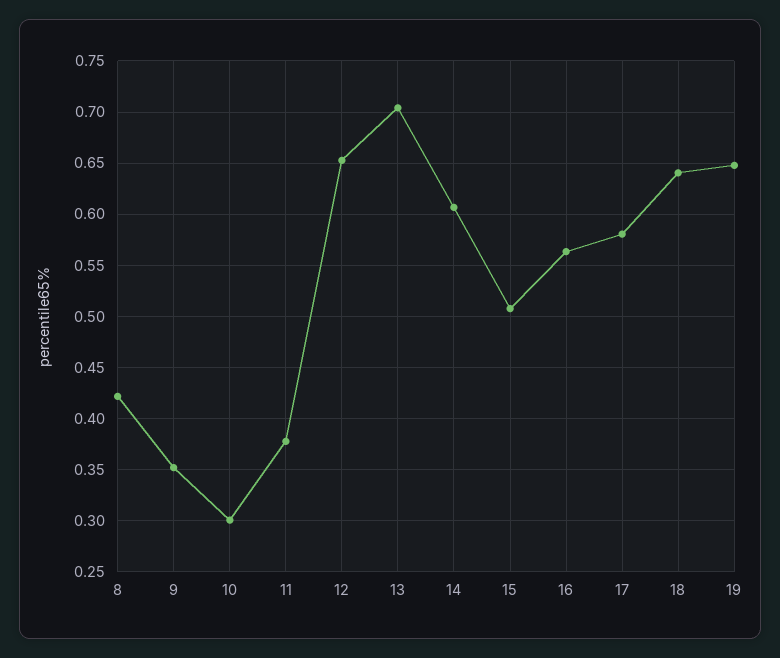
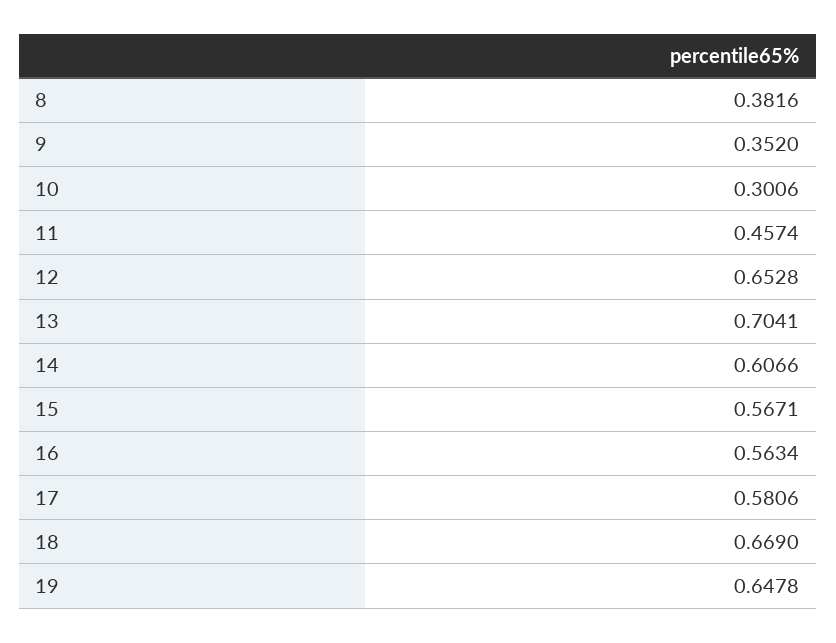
8: 0.42 -> 0.3816
11: 0.38 -> 0.4574
15: 0.51 -> 0.5671
18: 0.64 -> 0.669

